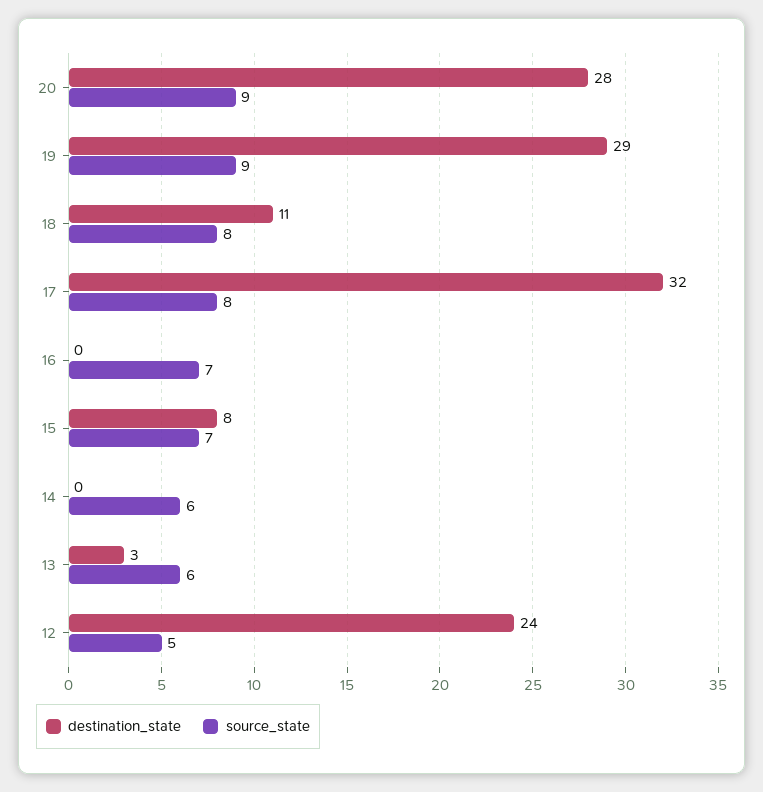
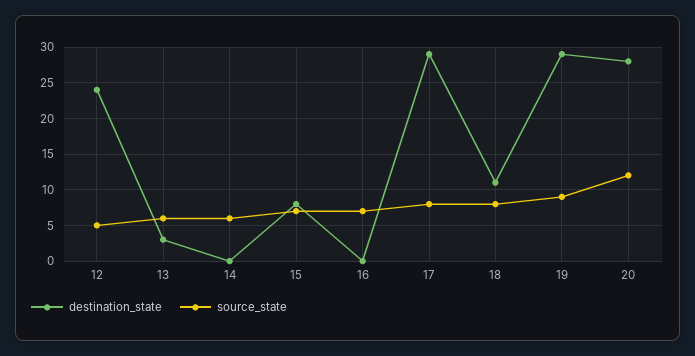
source_state, 20: 9 -> 12
destination_state, 17: 32 -> 29

